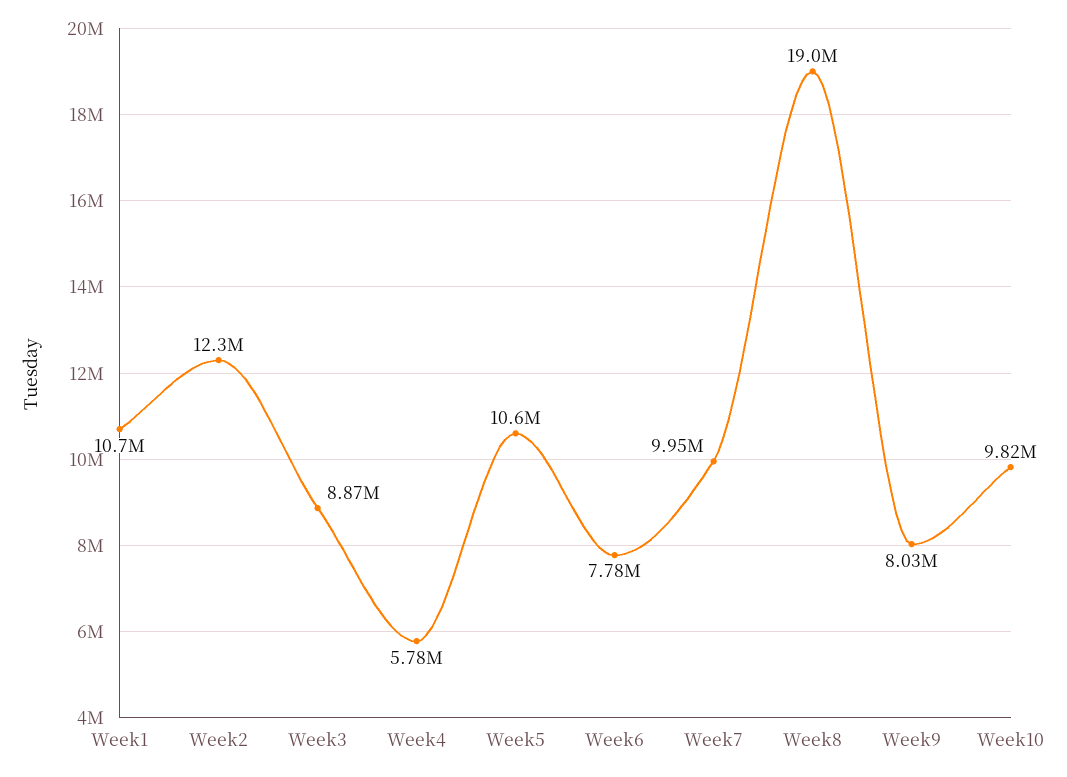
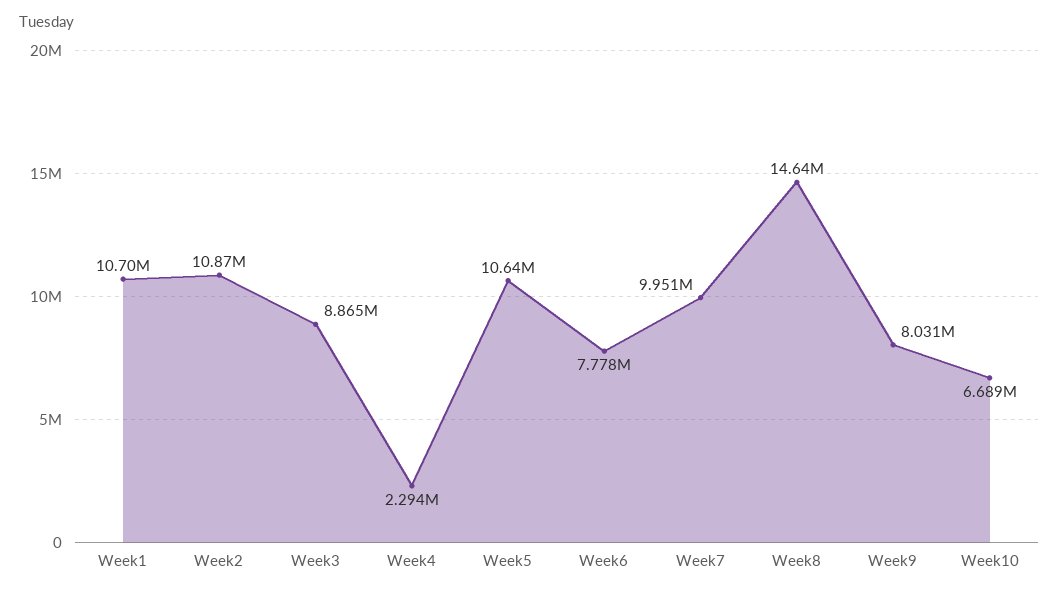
Week2: 12300000 -> 10870000
Week4: 5780000 -> 2294000
Week8: 19000000 -> 14640000
Week10: 9820000 -> 6689000

